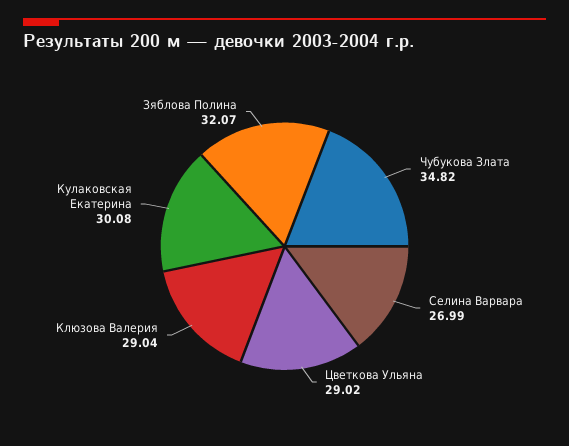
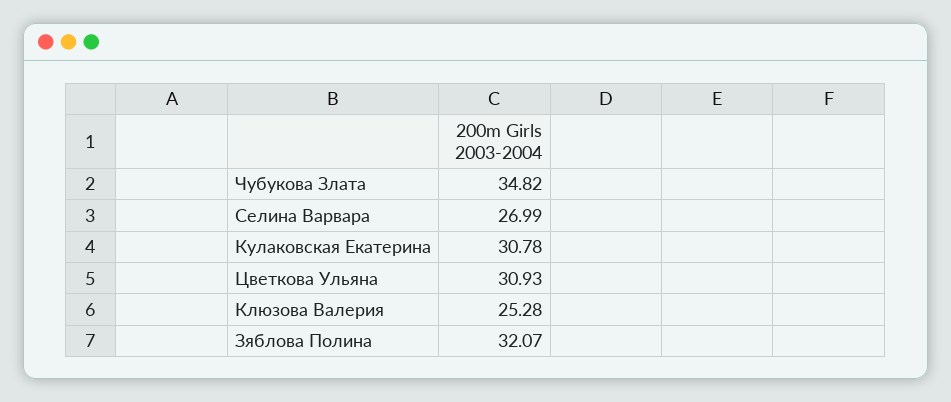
Цветкова Ульяна: 29.02 -> 30.93
Клюзова Валерия: 29.04 -> 25.28
Кулаковская Екатерина: 30.08 -> 30.78

